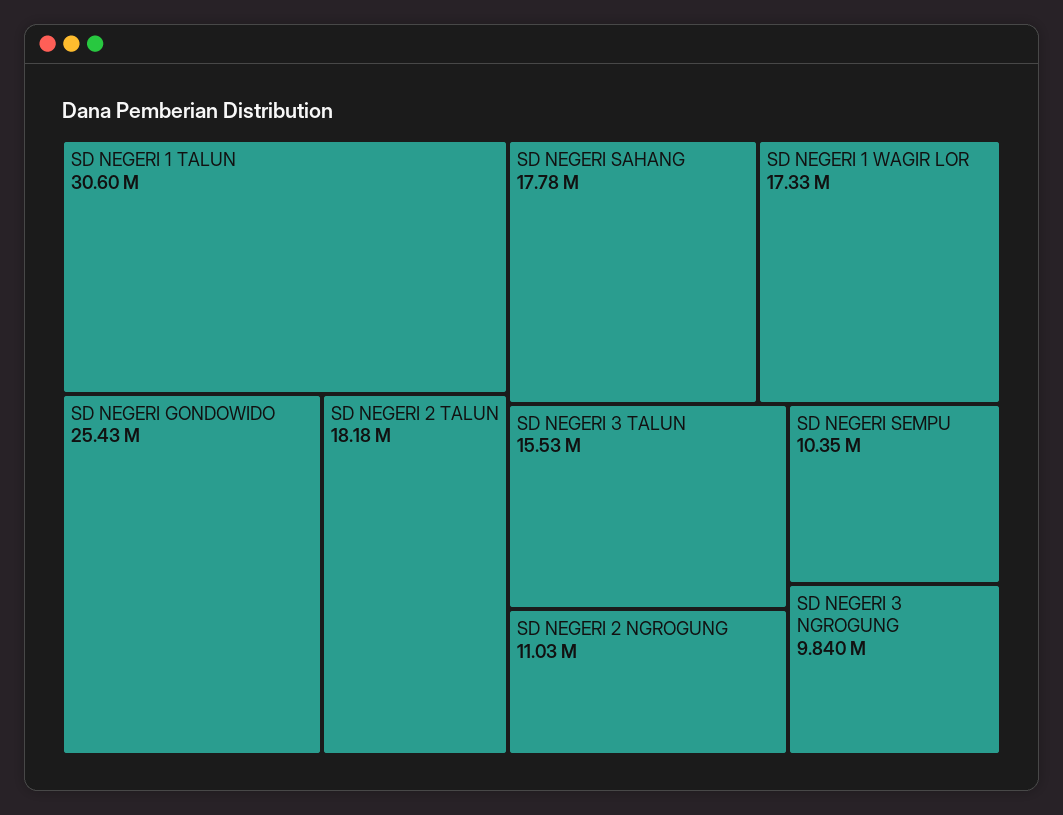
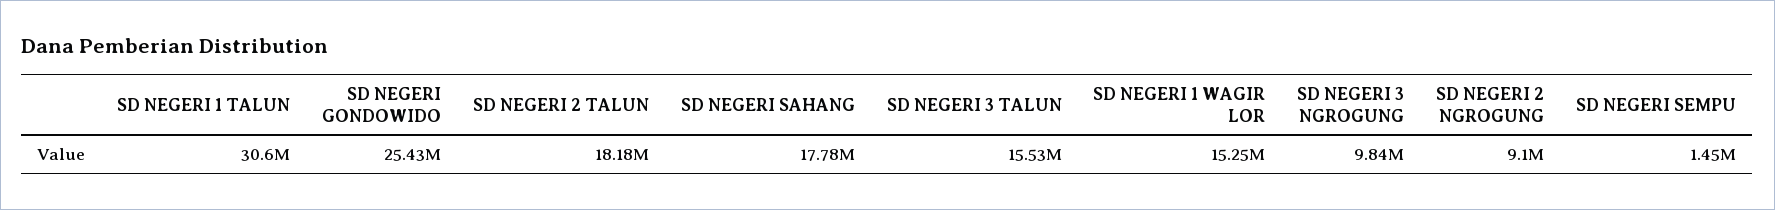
SD NEGERI 1 WAGIR LOR: 17330000 -> 15250000
SD NEGERI 2 NGROGUNG: 11030000 -> 9100000
SD NEGERI SEMPU: 10350000 -> 1450000

